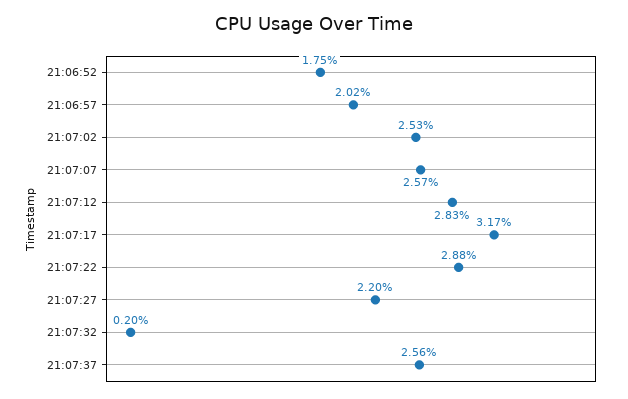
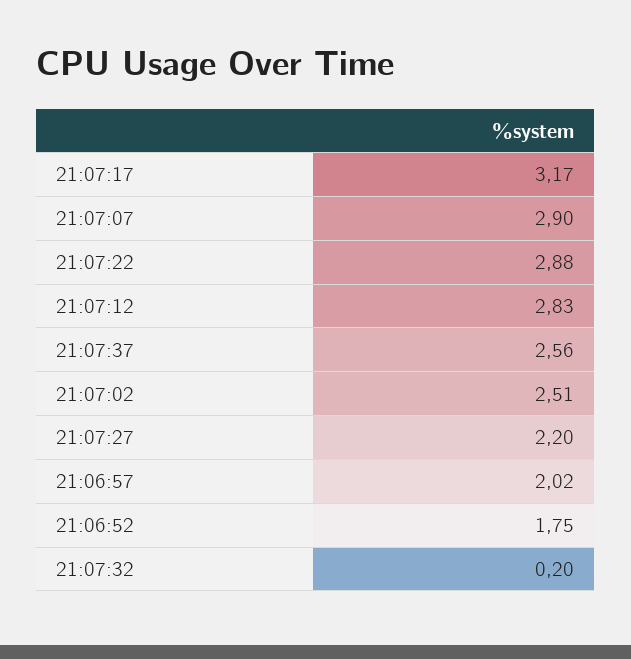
21:07:02: 2.53 -> 2.51
21:07:07: 2.57 -> 2.9

